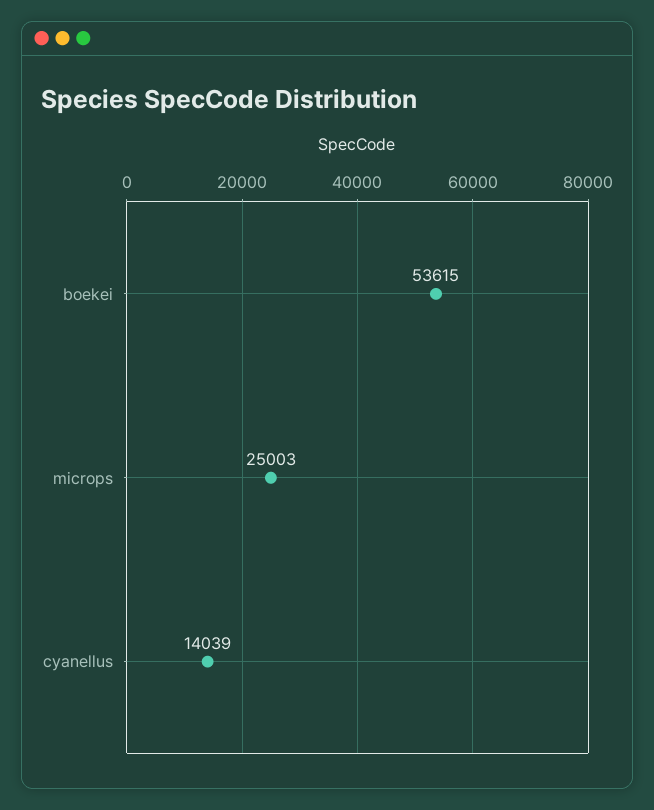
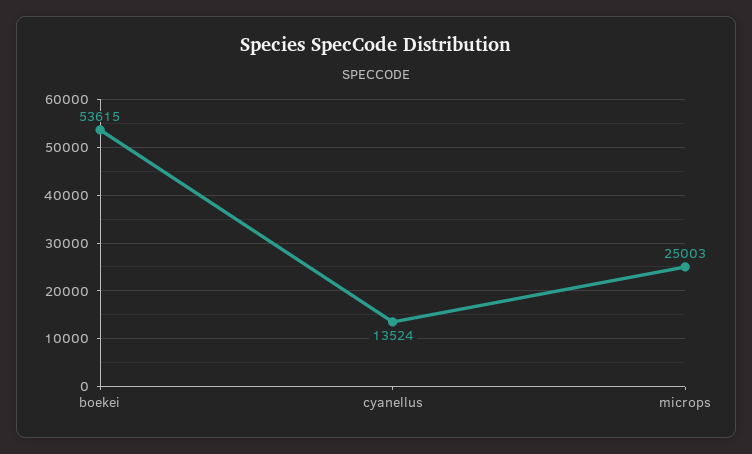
cyanellus: 14039 -> 13524

